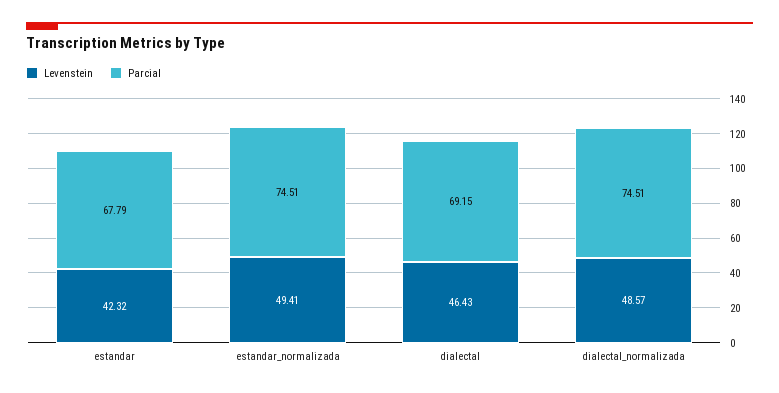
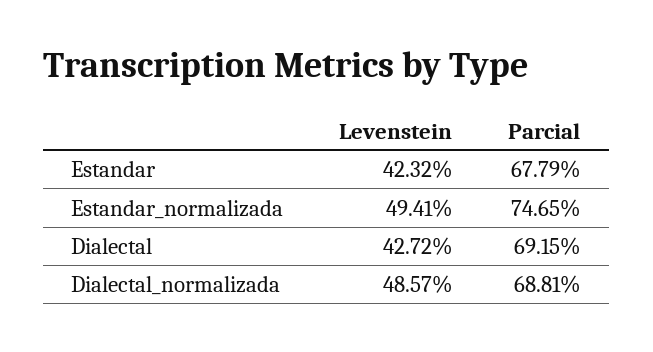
Parcial, estandar_normalizada: 74.51 -> 74.65
Levenstein, dialectal: 46.43 -> 42.72
Parcial, dialectal_normalizada: 74.51 -> 68.81

